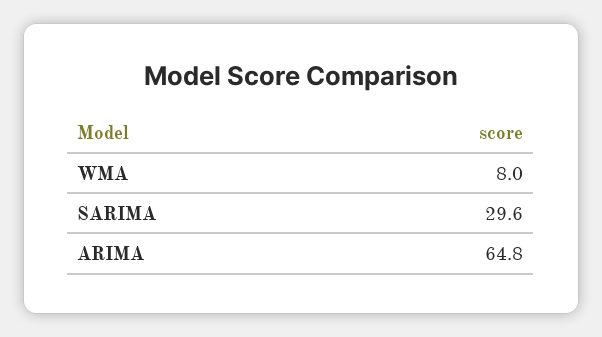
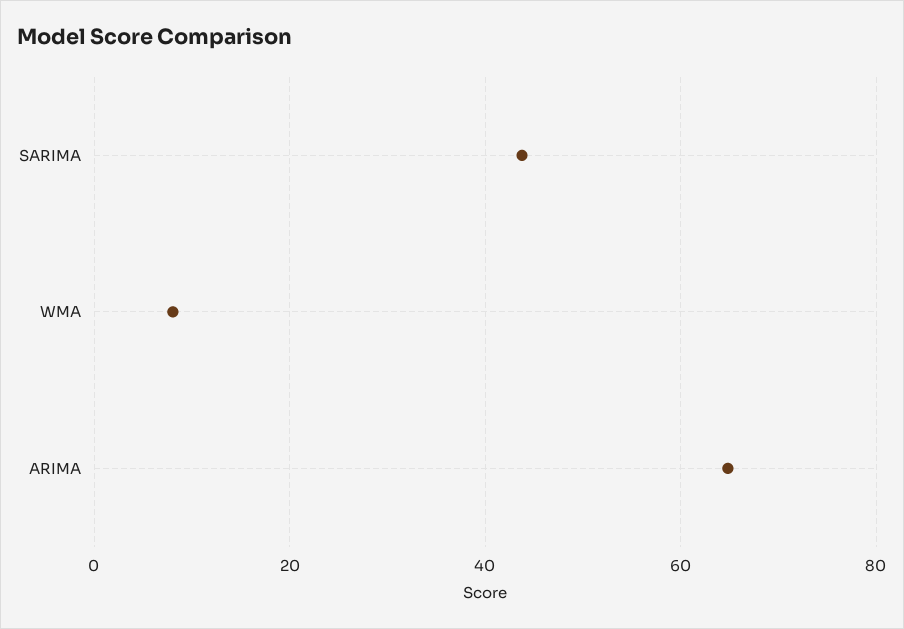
SARIMA: 29.6 -> 44

